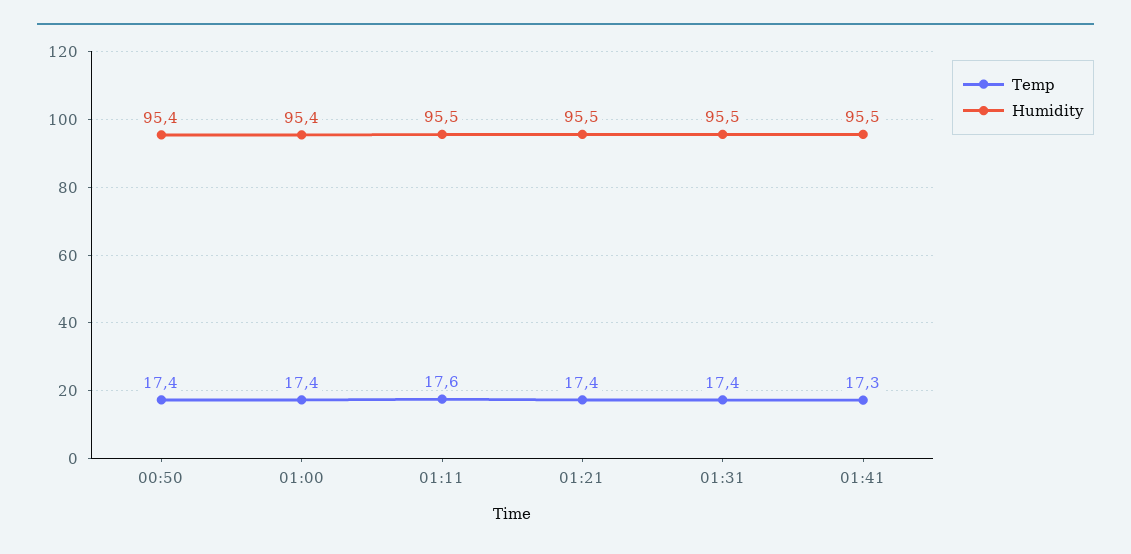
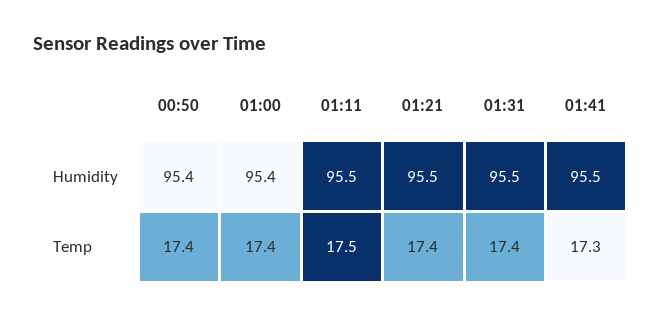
Temp, 01:11: 17.6 -> 17.5

